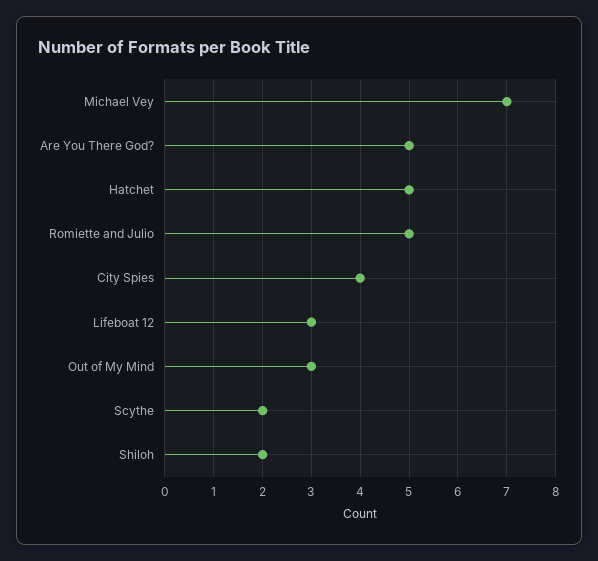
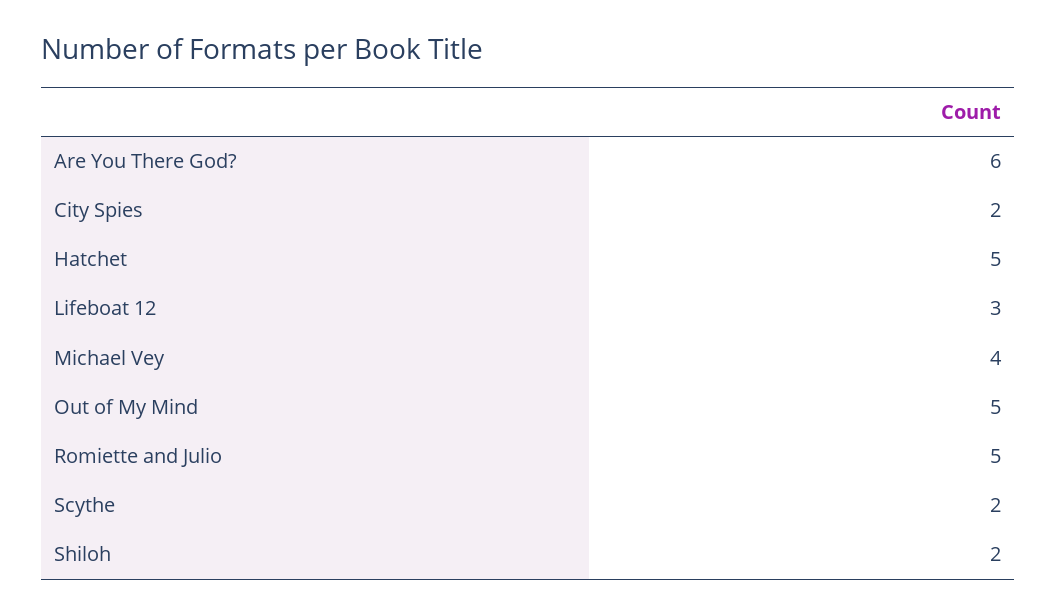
Michael Vey: 7 -> 4
Are You There God?: 5 -> 6
City Spies: 4 -> 2
Out of My Mind: 3 -> 5

